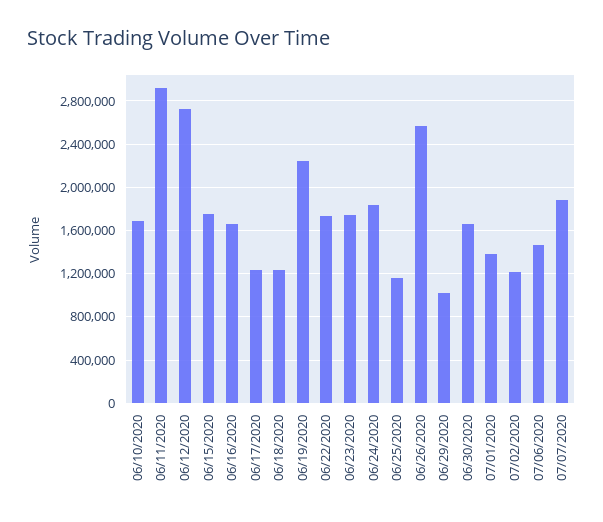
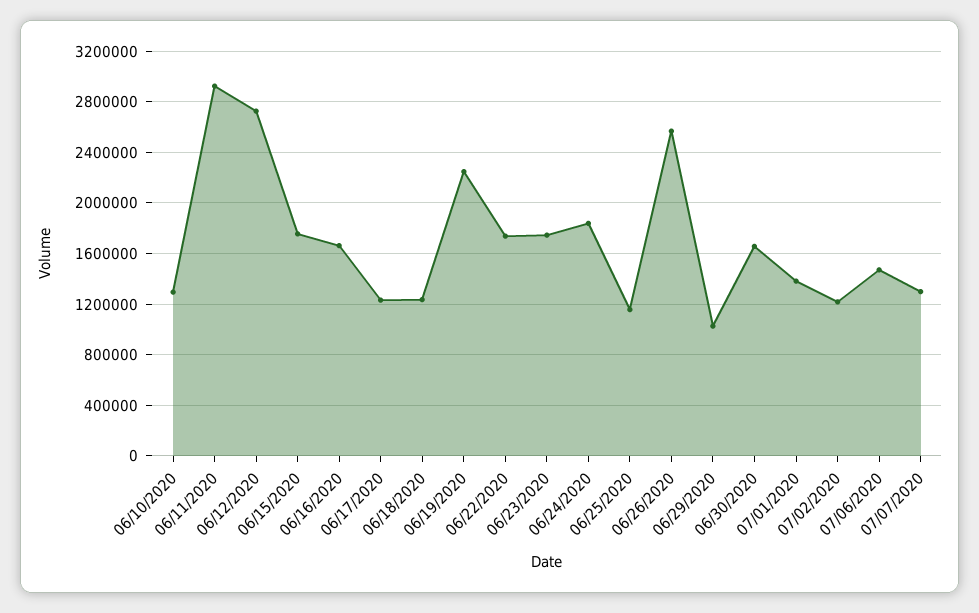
06/10/2020: 1700000 -> 1300000
07/07/2020: 1900000 -> 1300000

